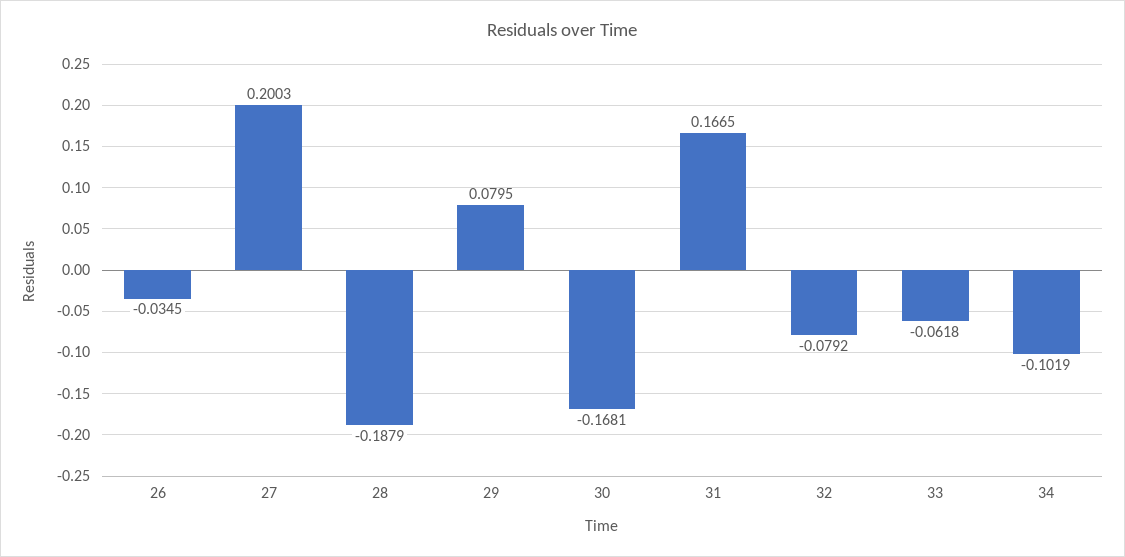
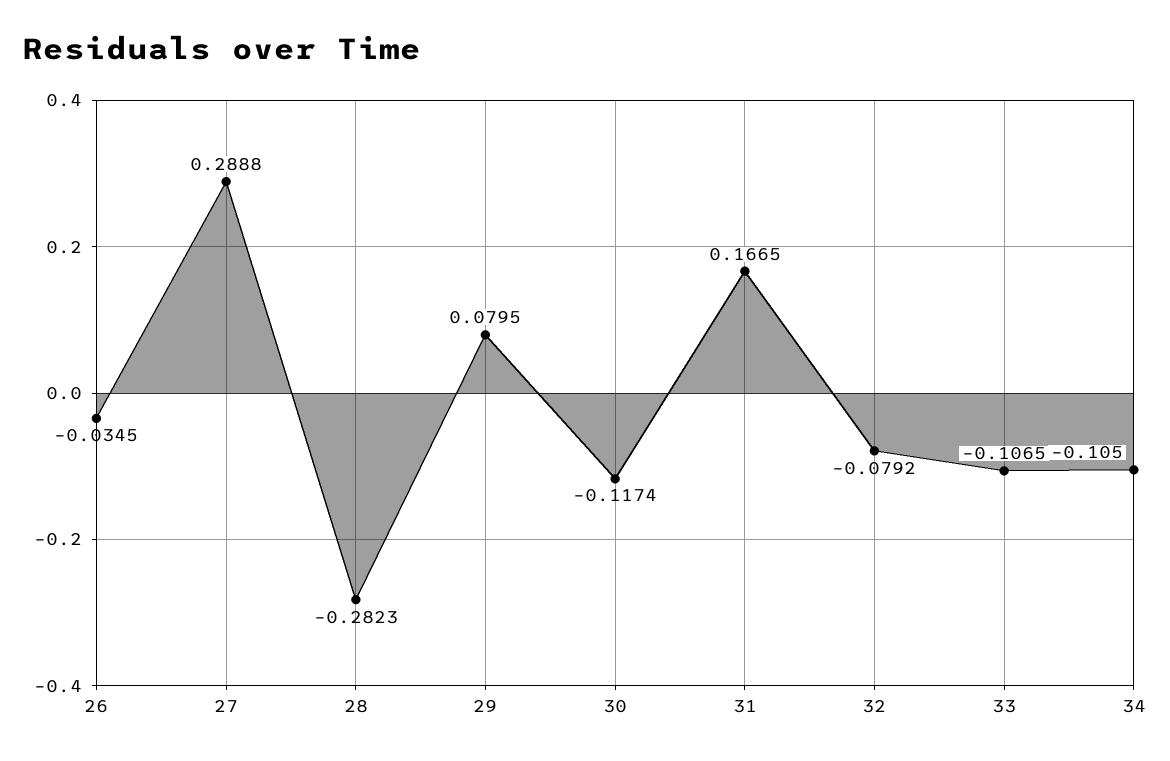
27: 0.2003 -> 0.2888
28: -0.1879 -> -0.2823
30: -0.1681 -> -0.1174
33: -0.0618 -> -0.1065
34: -0.1019 -> -0.105

